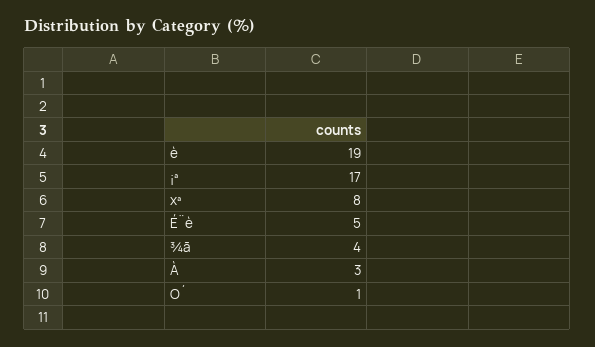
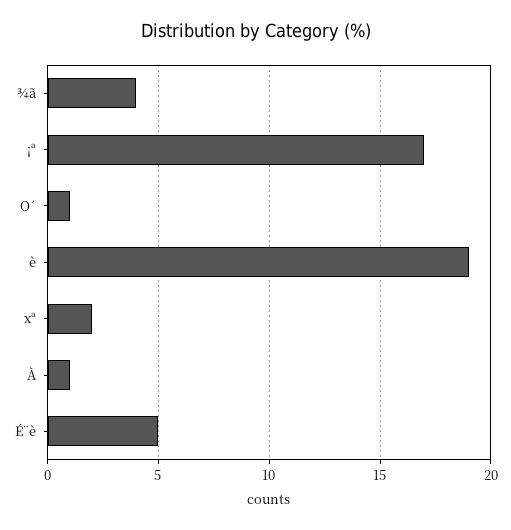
xª: 8 -> 2
À: 3 -> 1

